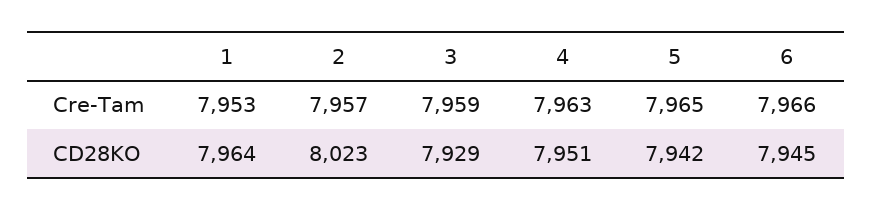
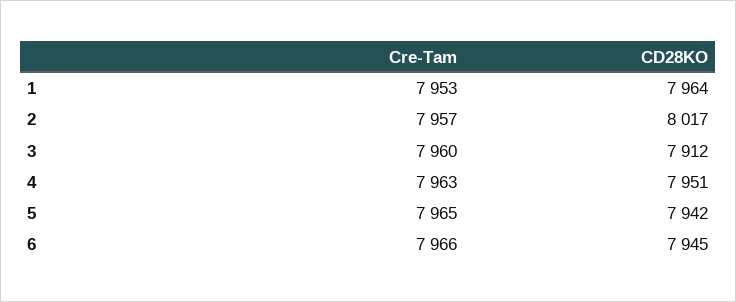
3, Cre-Tam: 7959 -> 7960
2, CD28KO: 8023 -> 8017
3, CD28KO: 7929 -> 7912

